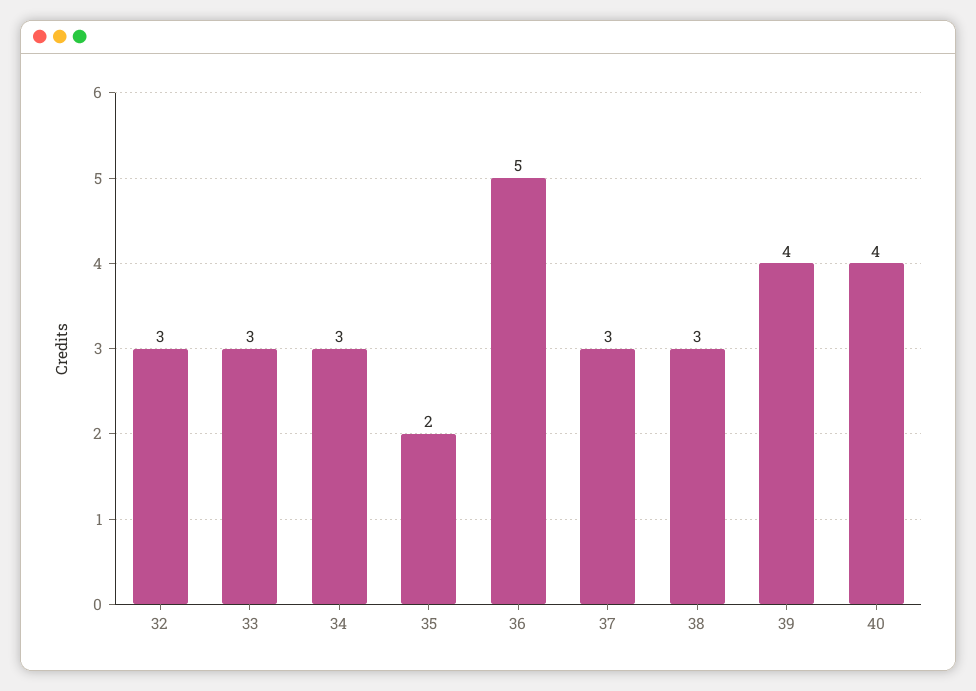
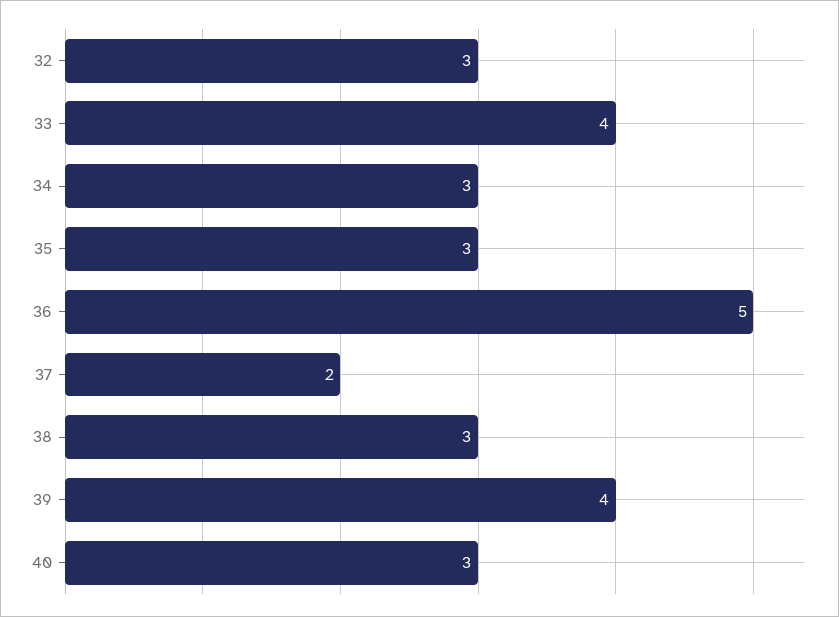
33: 3 -> 4
35: 2 -> 3
37: 3 -> 2
40: 4 -> 3

